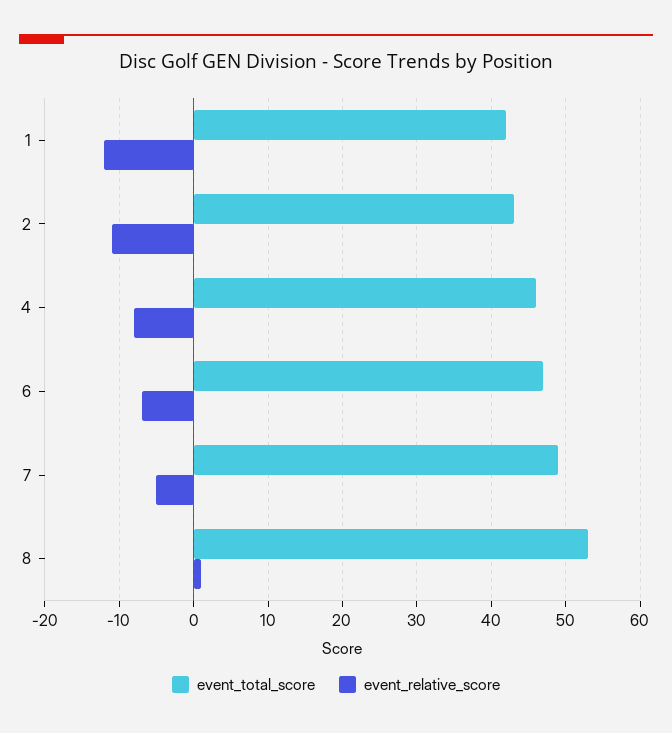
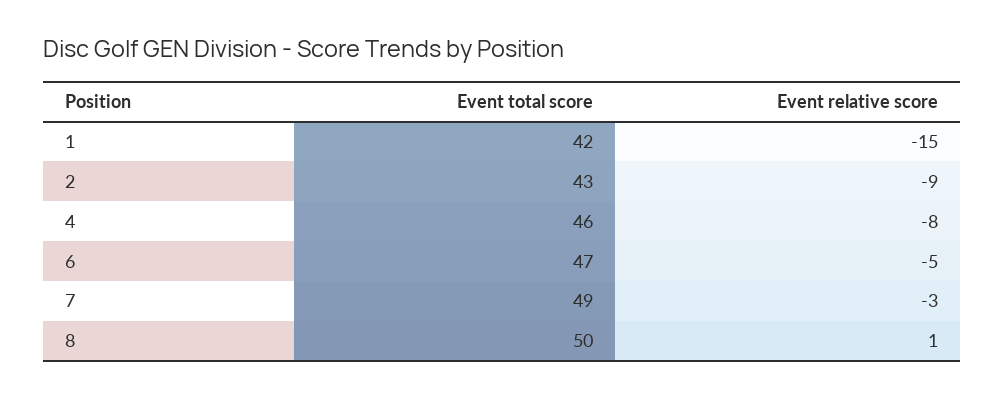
event_relative_score, 1: -12 -> -15
event_relative_score, 2: -11 -> -9
event_relative_score, 6: -7 -> -5
event_relative_score, 7: -5 -> -3
event_total_score, 8: 53 -> 50

